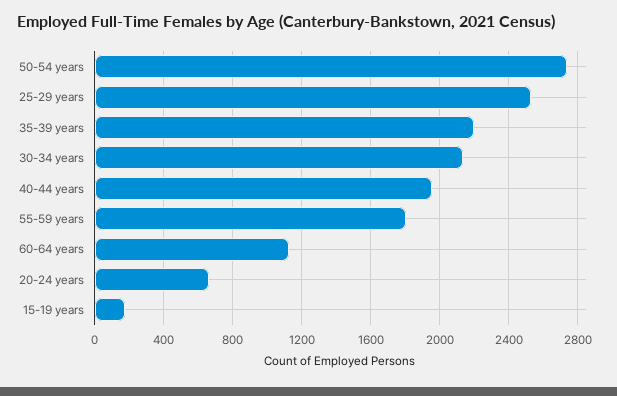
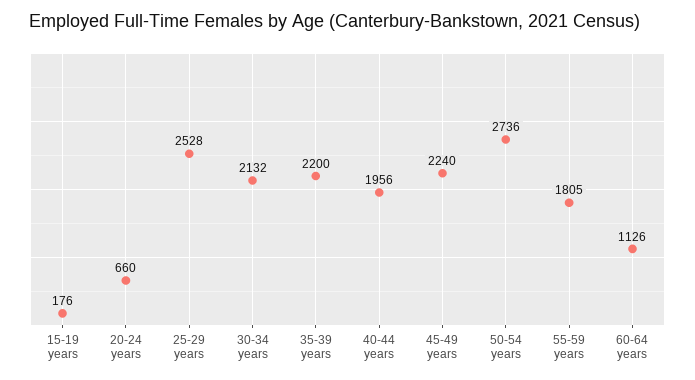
45-49 years: none -> 2240

